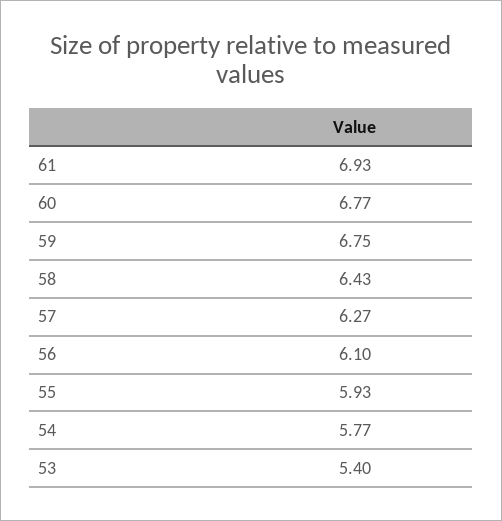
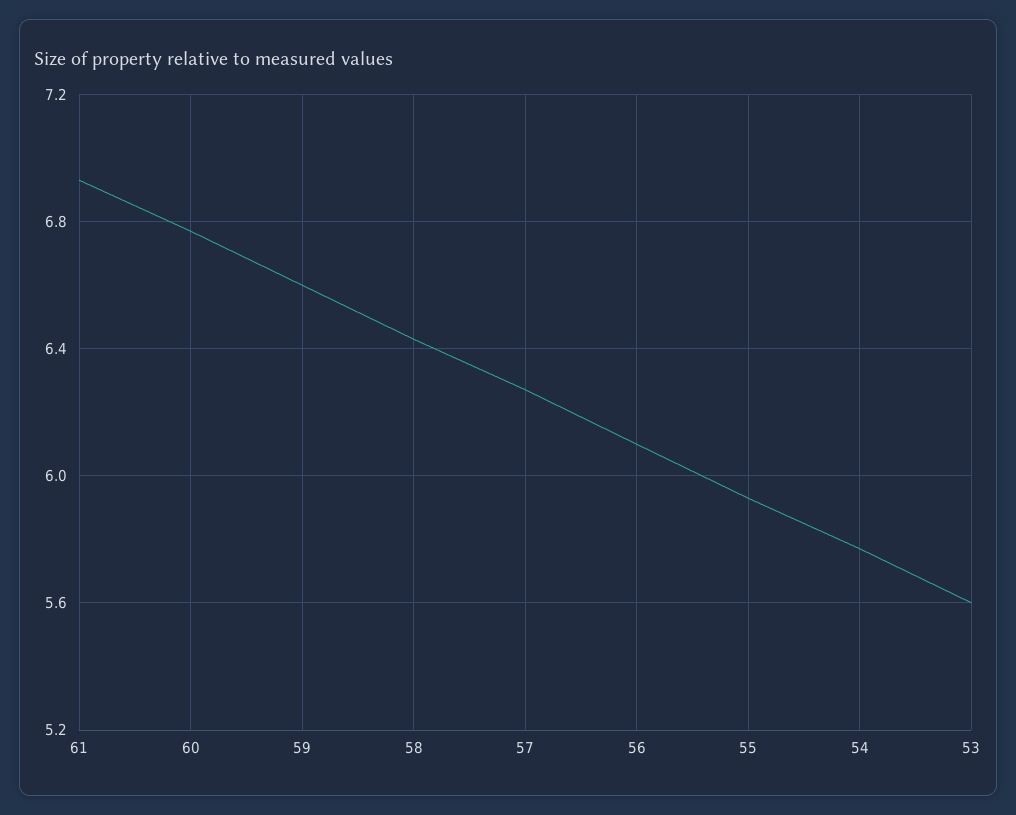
59: 6.75 -> 6.6
53: 5.4 -> 5.6

